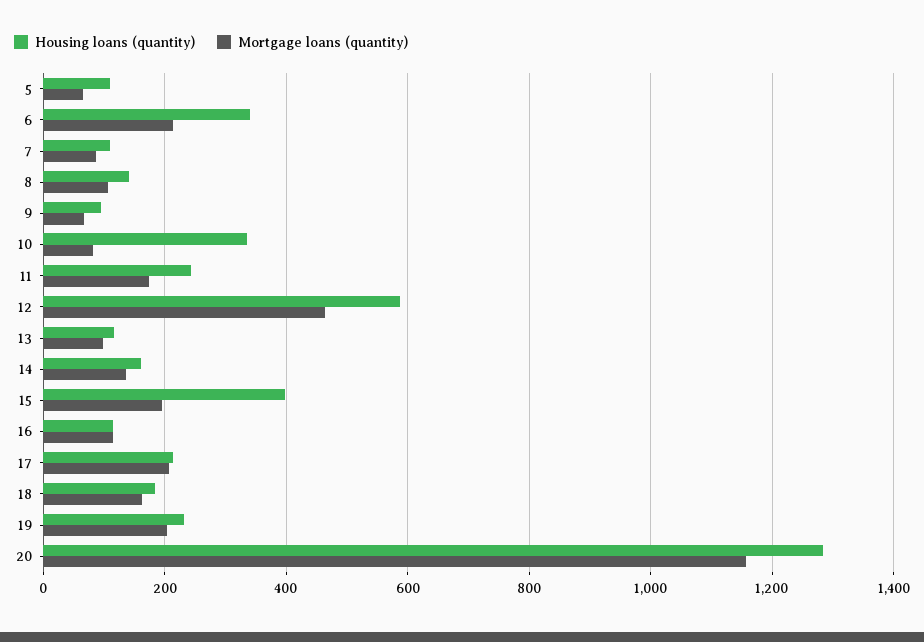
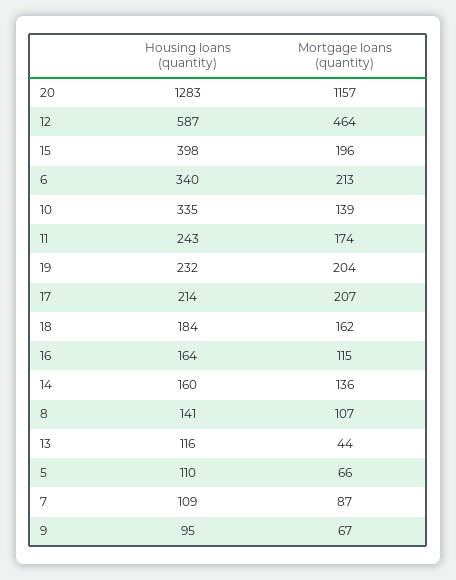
Mortgage loans (quantity), 10: 80 -> 139
Mortgage loans (quantity), 13: 100 -> 44
Housing loans (quantity), 16: 120 -> 164

